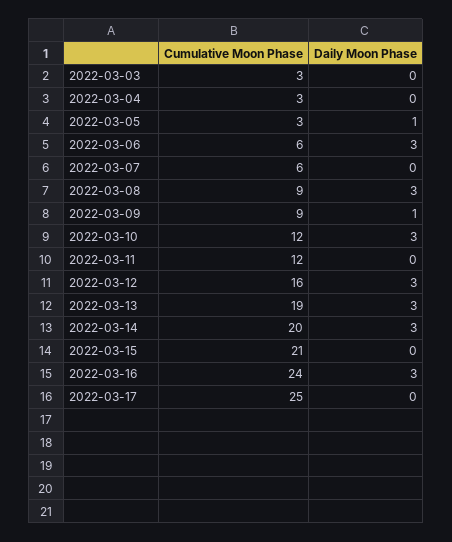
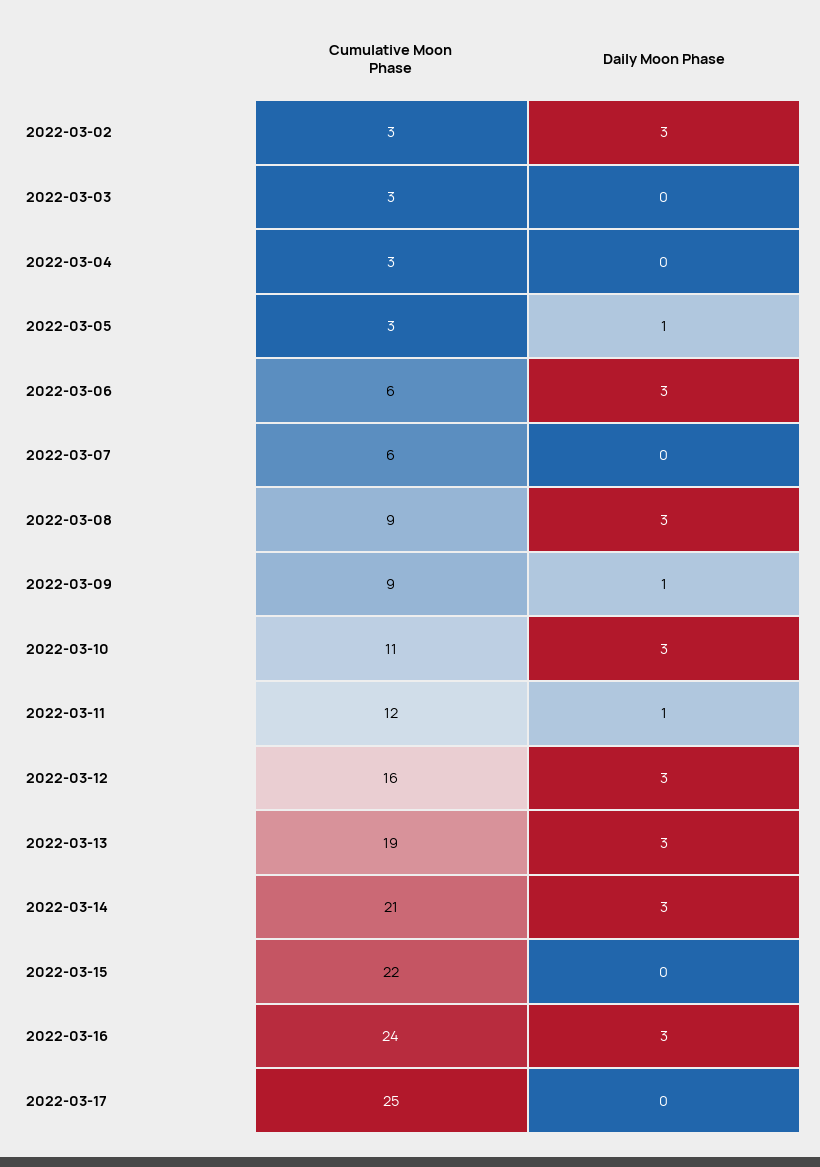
Cumulative Moon Phase, 2022-03-10: 12 -> 11
Daily Moon Phase, 2022-03-11: 0 -> 1
Cumulative Moon Phase, 2022-03-14: 20 -> 21
Cumulative Moon Phase, 2022-03-15: 21 -> 22
Cumulative Moon Phase, 2022-03-02: none -> 3
Daily Moon Phase, 2022-03-02: none -> 3

